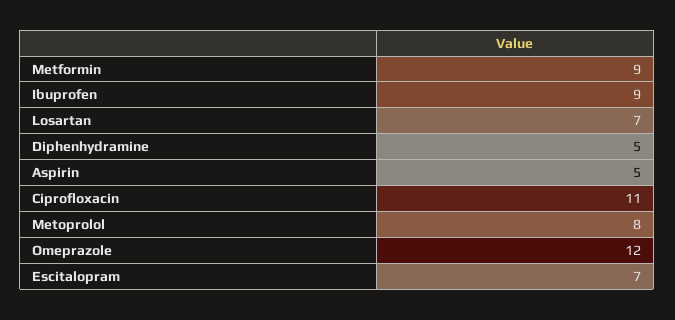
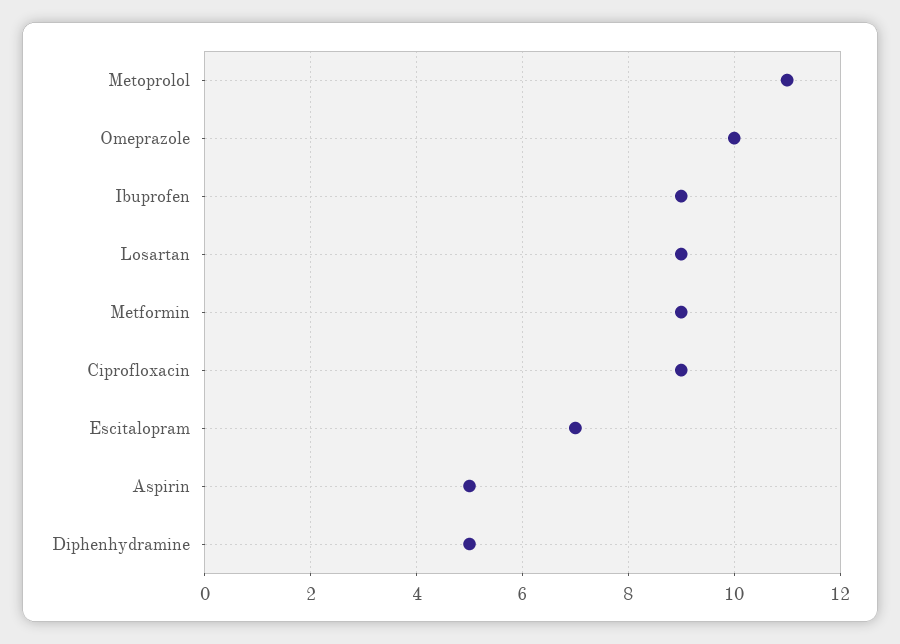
Losartan: 7 -> 9
Ciprofloxacin: 11 -> 9
Metoprolol: 8 -> 11
Omeprazole: 12 -> 10

